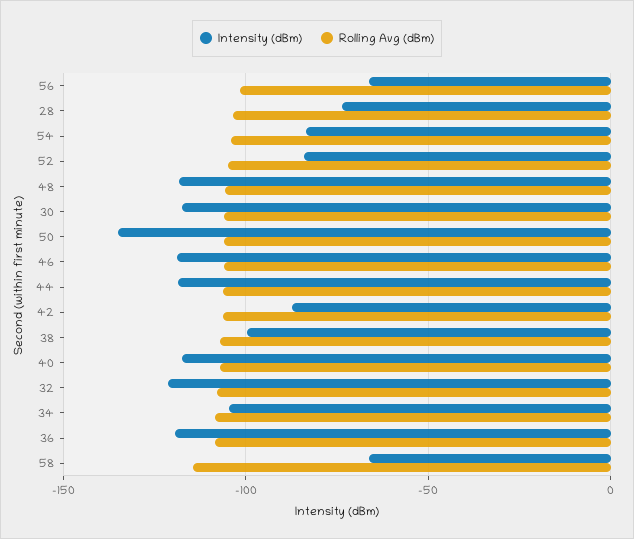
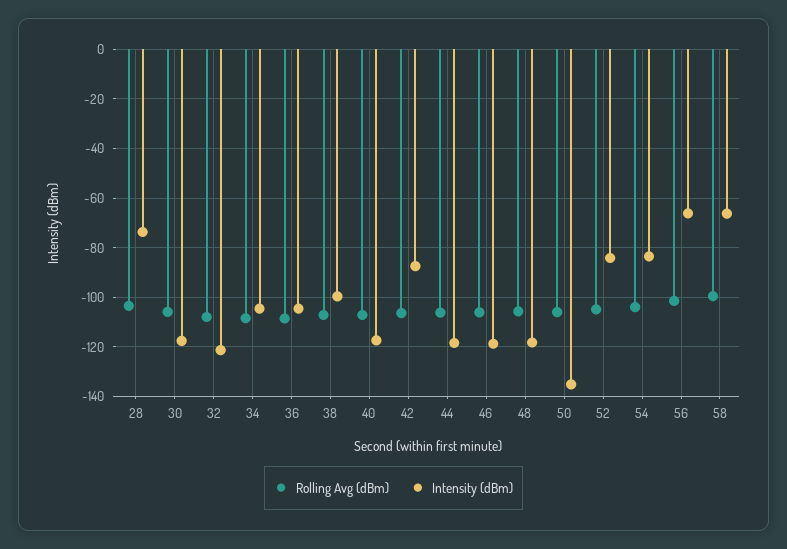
Intensity (dBm), 36: -120 -> -105
Rolling Avg (dBm), 58: -115 -> -100

